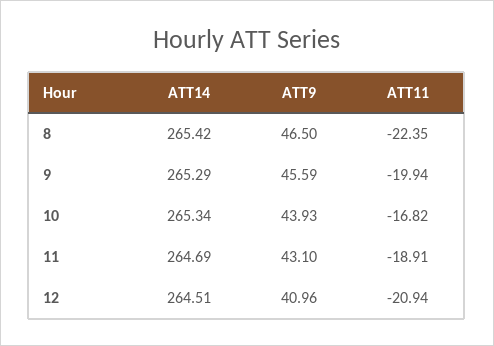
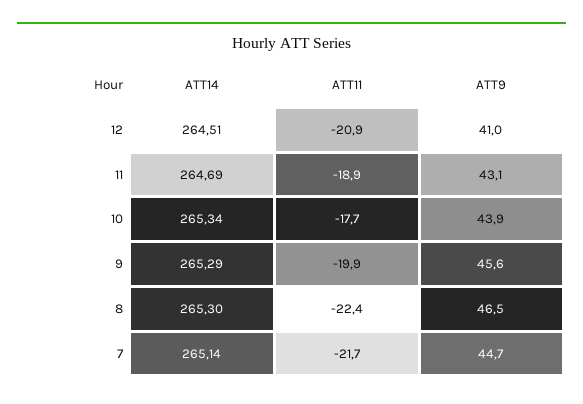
ATT14, 8: 265.42 -> 265.3
ATT11, 10: -16.82 -> -17.7
ATT14, 7: none -> 265.14
ATT11, 7: none -> -21.7
ATT9, 7: none -> 44.7

